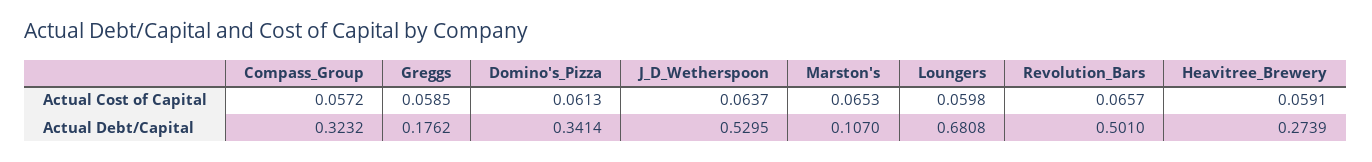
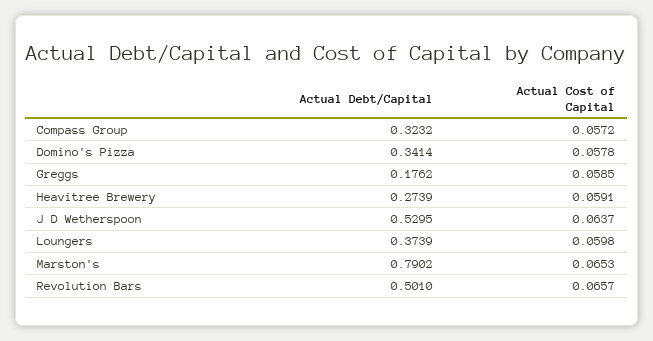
Domino's_Pizza, Actual Cost of Capital: 0.0613 -> 0.0578
Marston's, Actual Debt/Capital: 0.107 -> 0.7902
Loungers, Actual Debt/Capital: 0.6808 -> 0.3739

